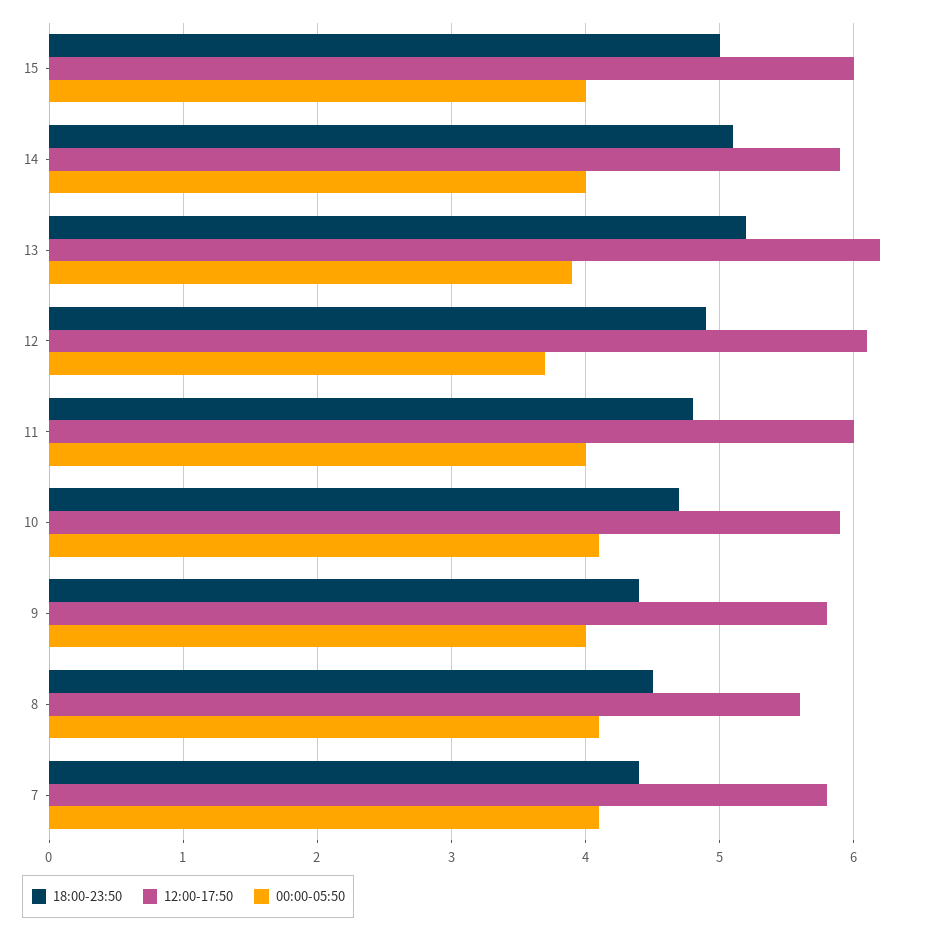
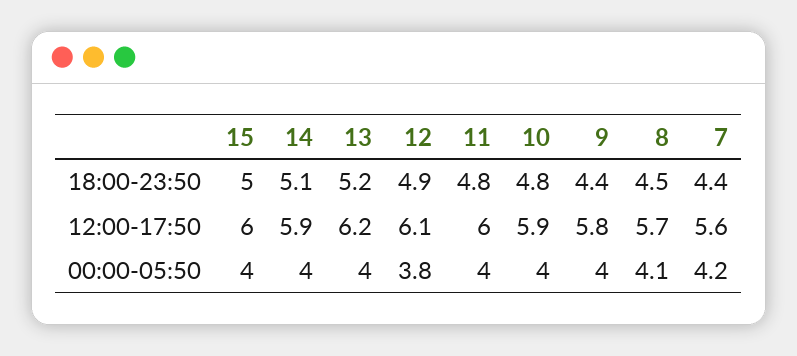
00:00-05:50, 13: 3.9 -> 4
00:00-05:50, 12: 3.7 -> 3.8
18:00-23:50, 10: 4.7 -> 4.8
00:00-05:50, 10: 4.1 -> 4
12:00-17:50, 8: 5.6 -> 5.7
12:00-17:50, 7: 5.8 -> 5.6
00:00-05:50, 7: 4.1 -> 4.2

